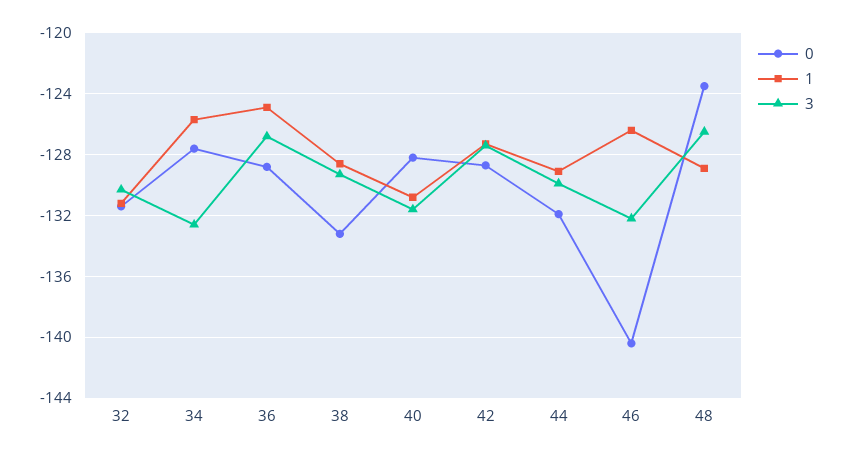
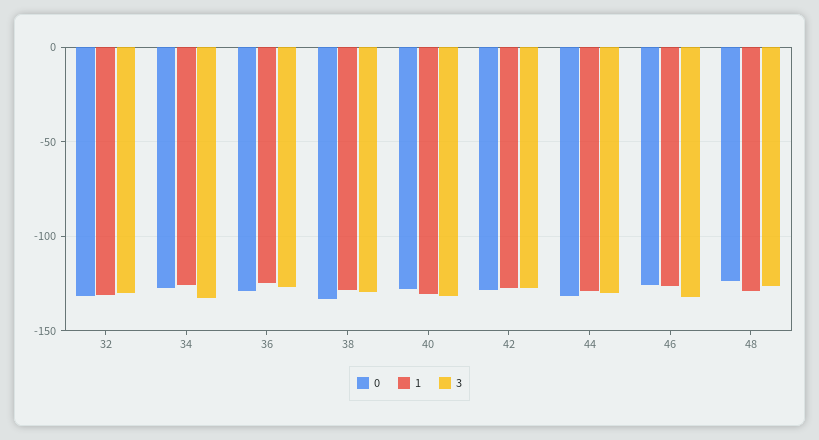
0, 46: -140.5 -> -125

